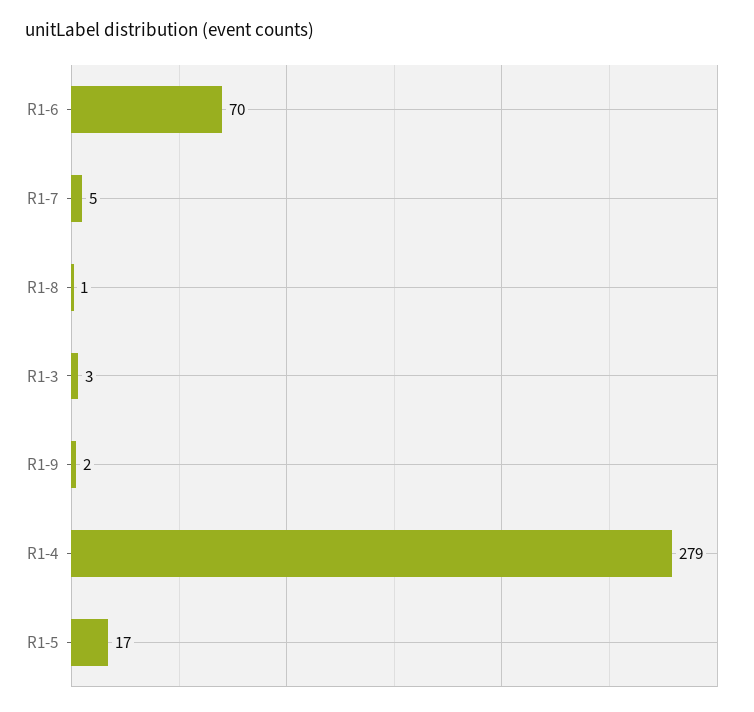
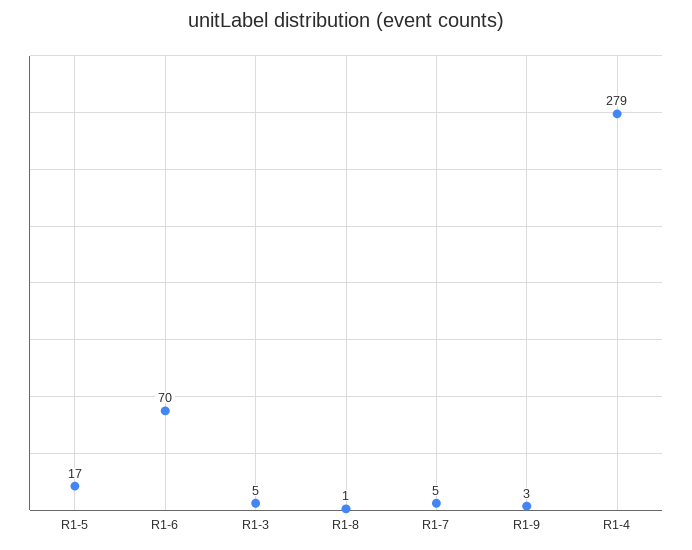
R1-3: 3 -> 5
R1-9: 2 -> 3

